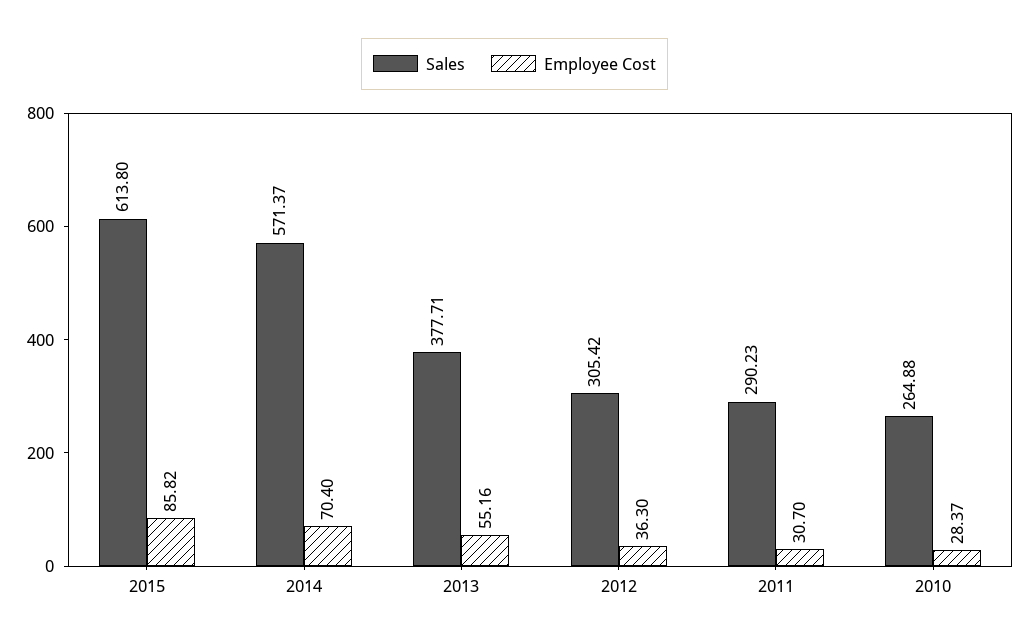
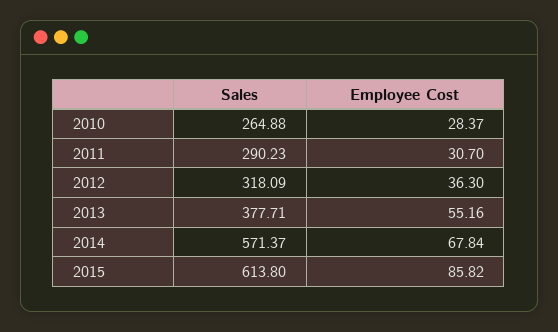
Employee Cost, 2014: 70.4 -> 67.84
Sales, 2012: 305.42 -> 318.09

